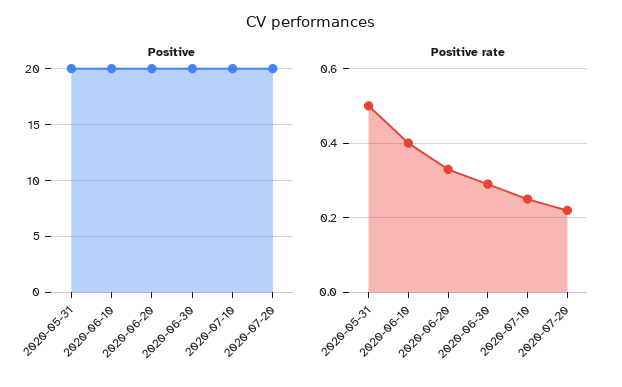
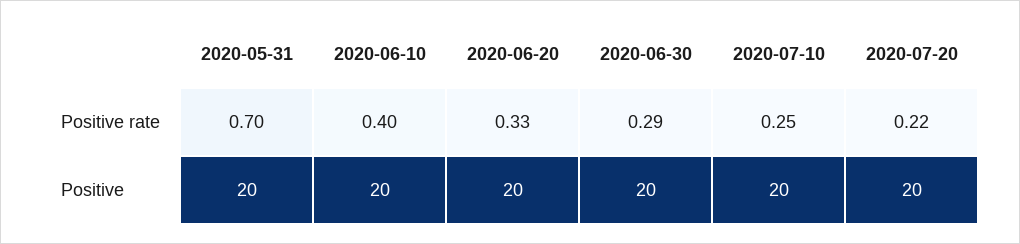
Positive rate, 2020-05-31: 0.5 -> 0.7

